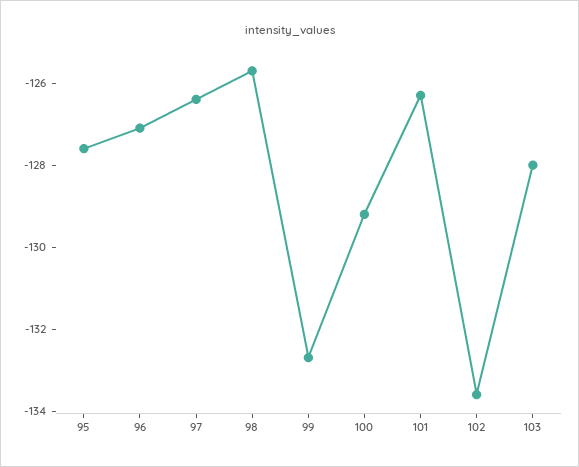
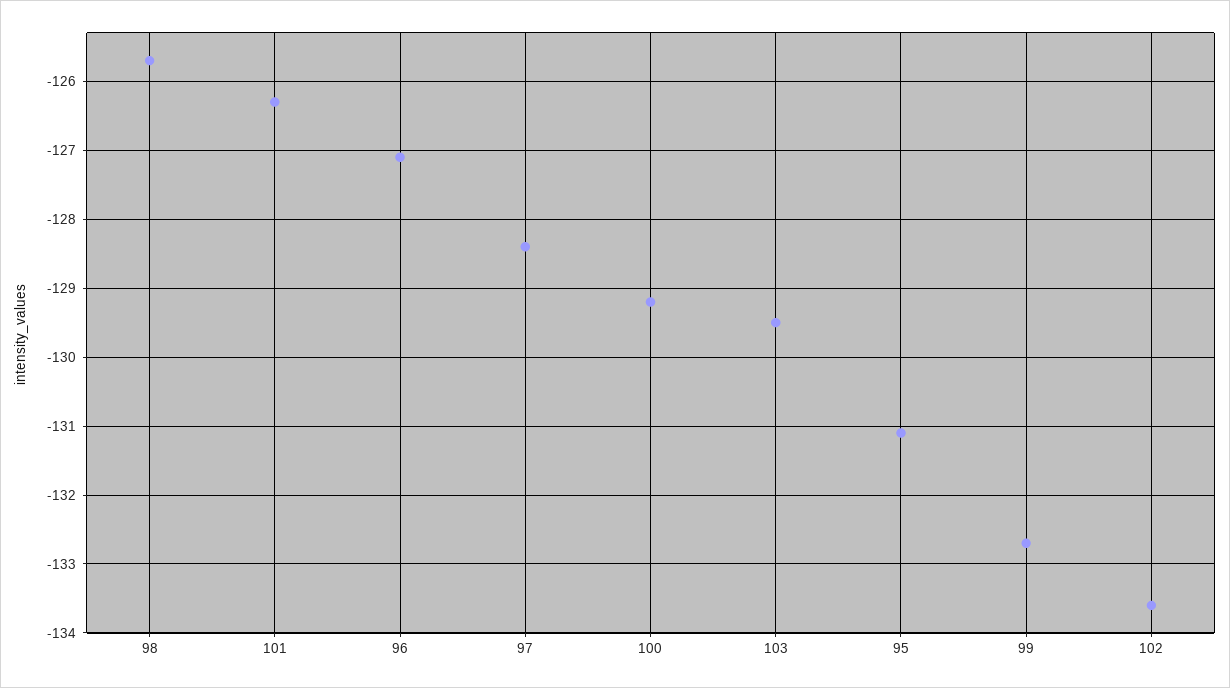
95: -127.5 -> -131.1
97: -126.5 -> -128.4
103: -128 -> -129.5

